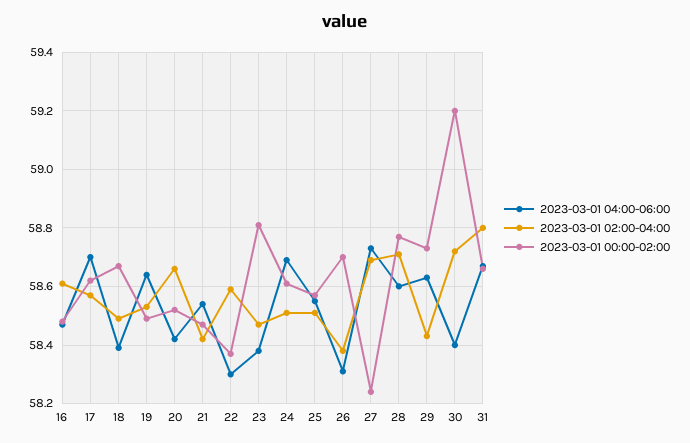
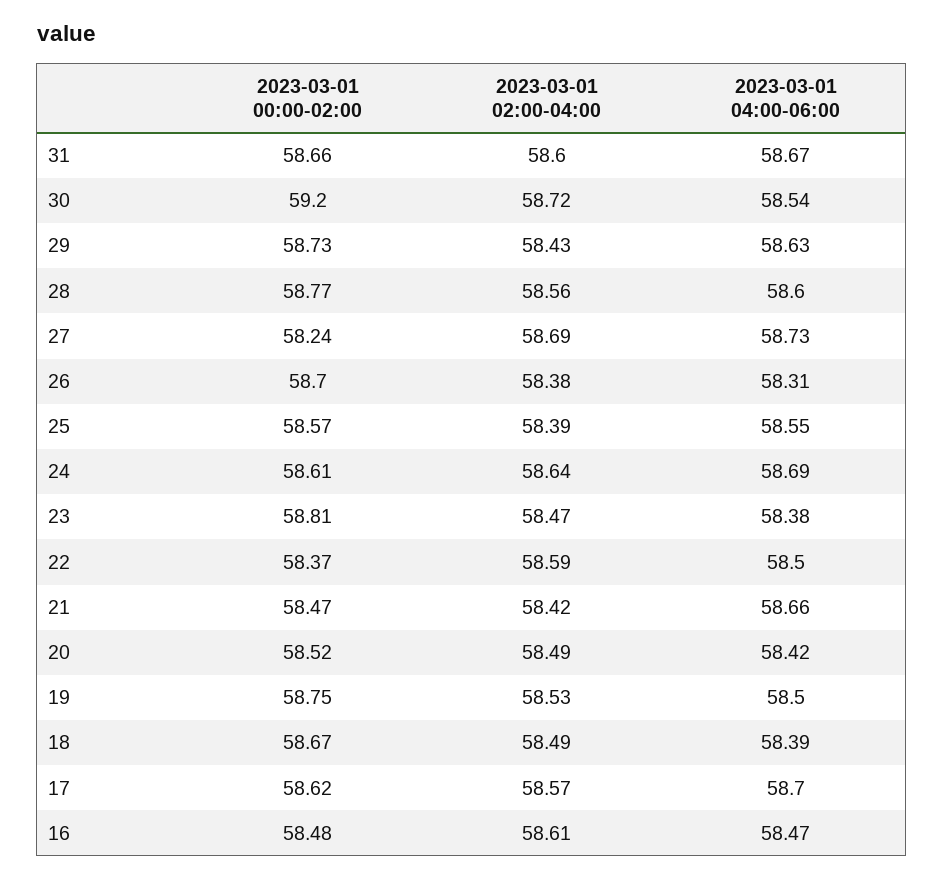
2023-03-01 04:00-06:00, 19: 58.65 -> 58.5
2023-03-01 00:00-02:00, 19: 58.5 -> 58.75
2023-03-01 02:00-04:00, 20: 58.65 -> 58.49
2023-03-01 04:00-06:00, 21: 58.55 -> 58.66
2023-03-01 04:00-06:00, 22: 58.3 -> 58.5
2023-03-01 02:00-04:00, 24: 58.5 -> 58.64
2023-03-01 02:00-04:00, 25: 58.5 -> 58.39
2023-03-01 02:00-04:00, 28: 58.7 -> 58.56
2023-03-01 04:00-06:00, 30: 58.4 -> 58.54
2023-03-01 02:00-04:00, 31: 58.8 -> 58.6

